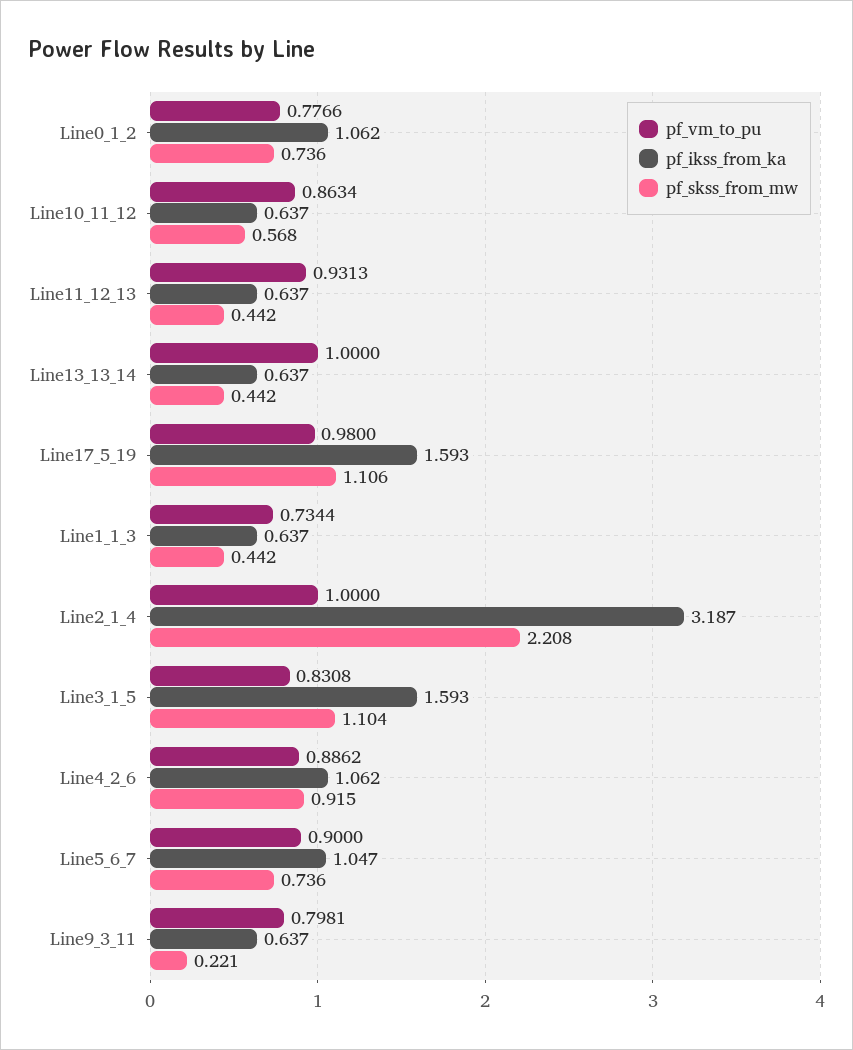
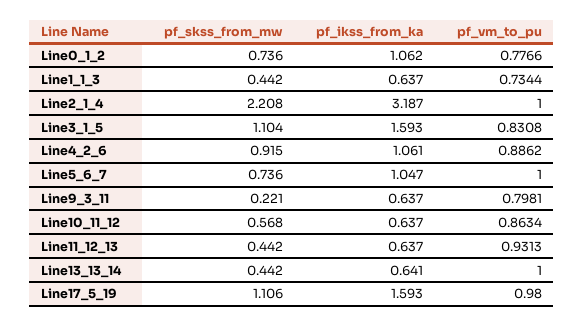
pf_ikss_from_ka, Line13_13_14: 0.637 -> 0.641
pf_ikss_from_ka, Line4_2_6: 1.062 -> 1.061
pf_vm_to_pu, Line5_6_7: 0.9 -> 1

